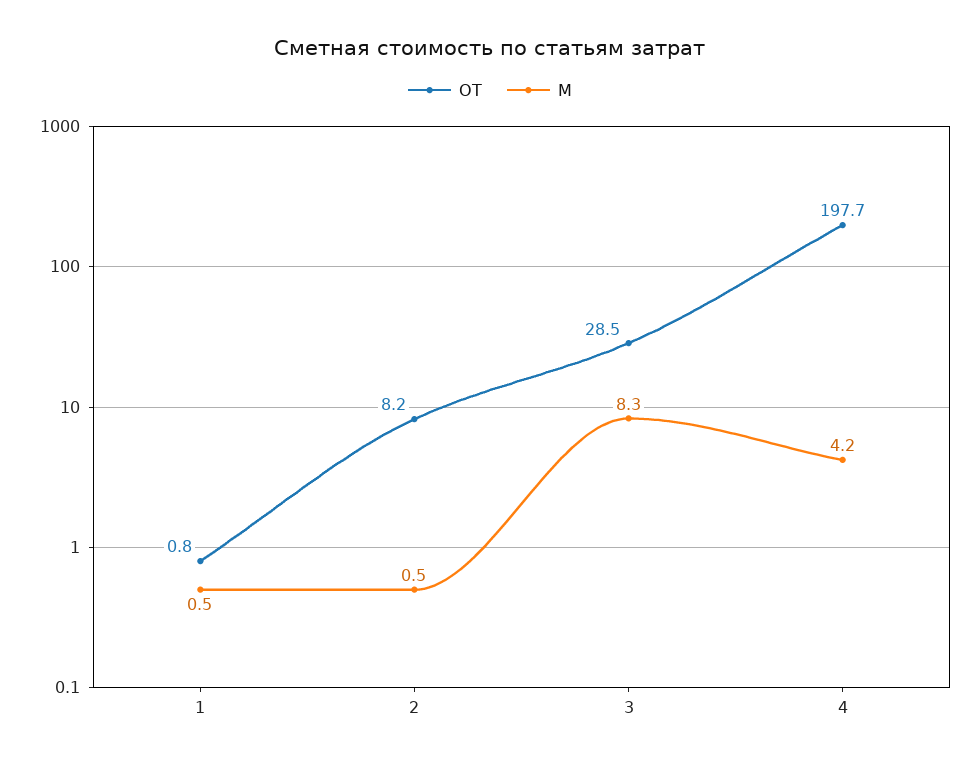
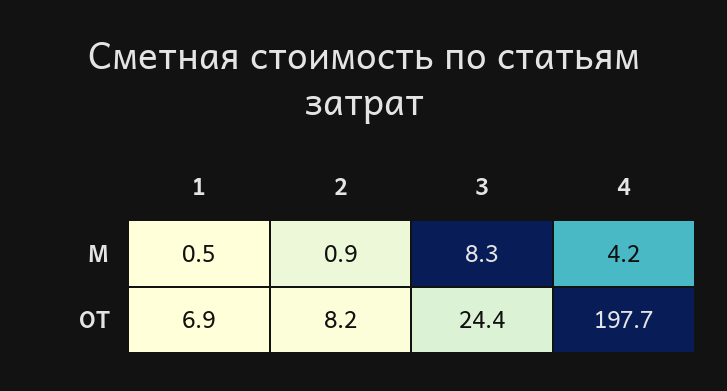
ОТ, 1: 0.8 -> 6.9
М, 2: 0.5 -> 0.9
ОТ, 3: 28.5 -> 24.4

